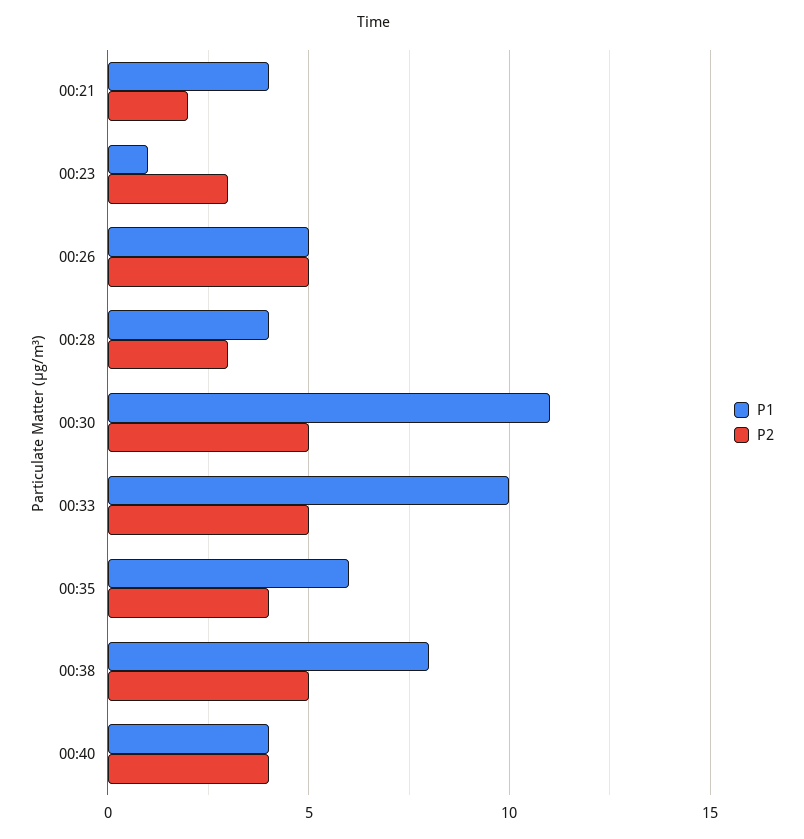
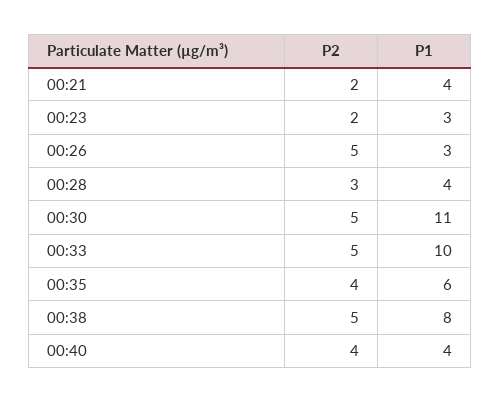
P1, 00:23: 1 -> 3
P2, 00:23: 3 -> 2
P1, 00:26: 5 -> 3

